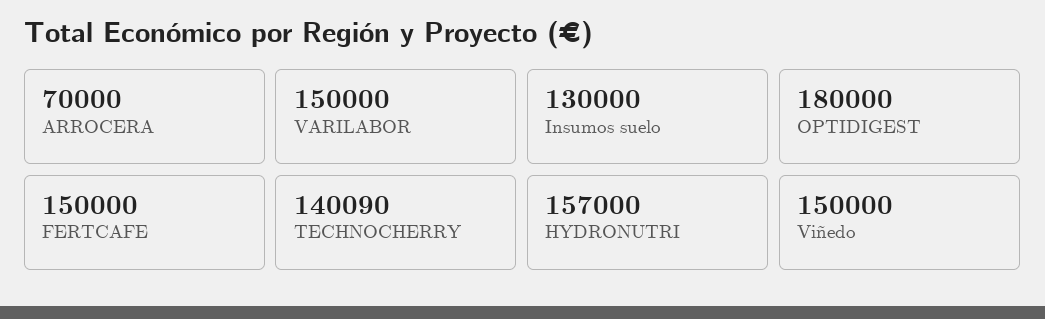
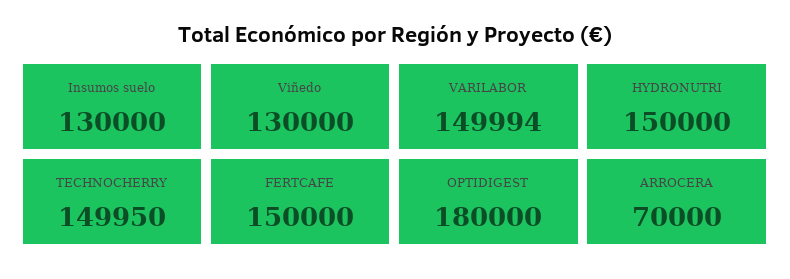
VARILABOR: 150000 -> 149994
TECHNOCHERRY: 140090 -> 149950
HYDRONUTRI: 157000 -> 150000
Viñedo: 150000 -> 130000

